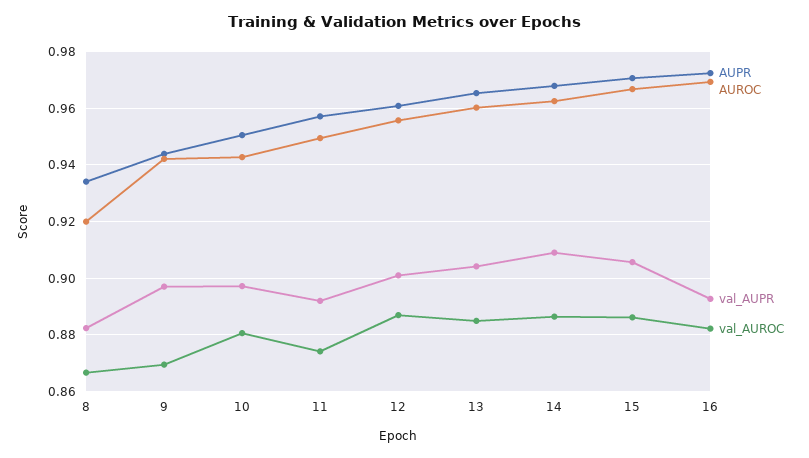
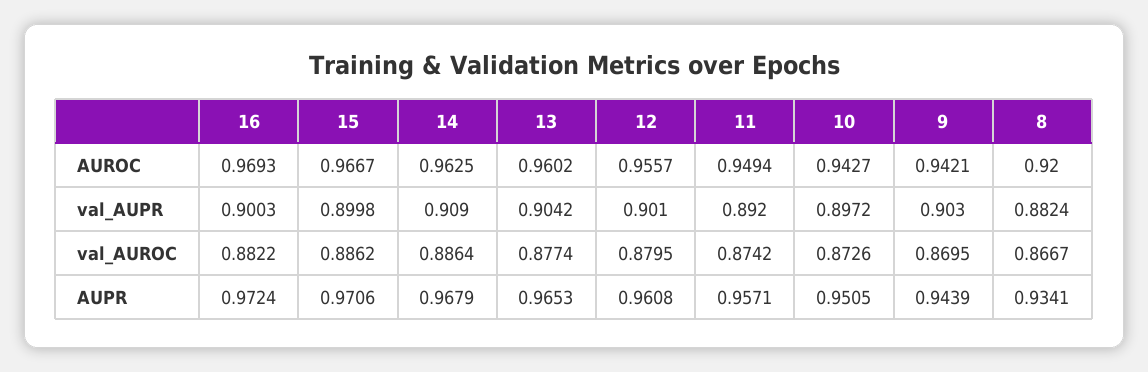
val_AUPR, 9: 0.8975 -> 0.903
val_AUROC, 10: 0.88 -> 0.8726
val_AUROC, 12: 0.8875 -> 0.8795
val_AUROC, 13: 0.885 -> 0.8774
val_AUPR, 15: 0.905 -> 0.8998
val_AUPR, 16: 0.8925 -> 0.9003

